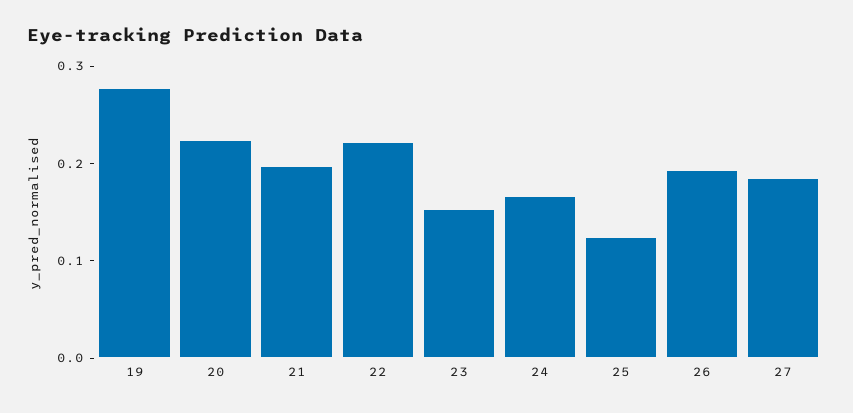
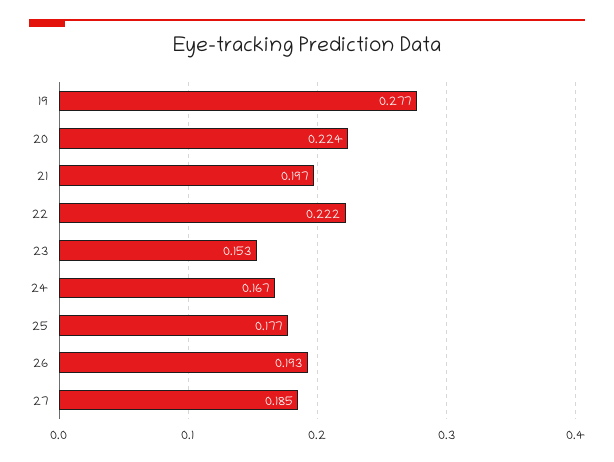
25: 0.12 -> 0.177

